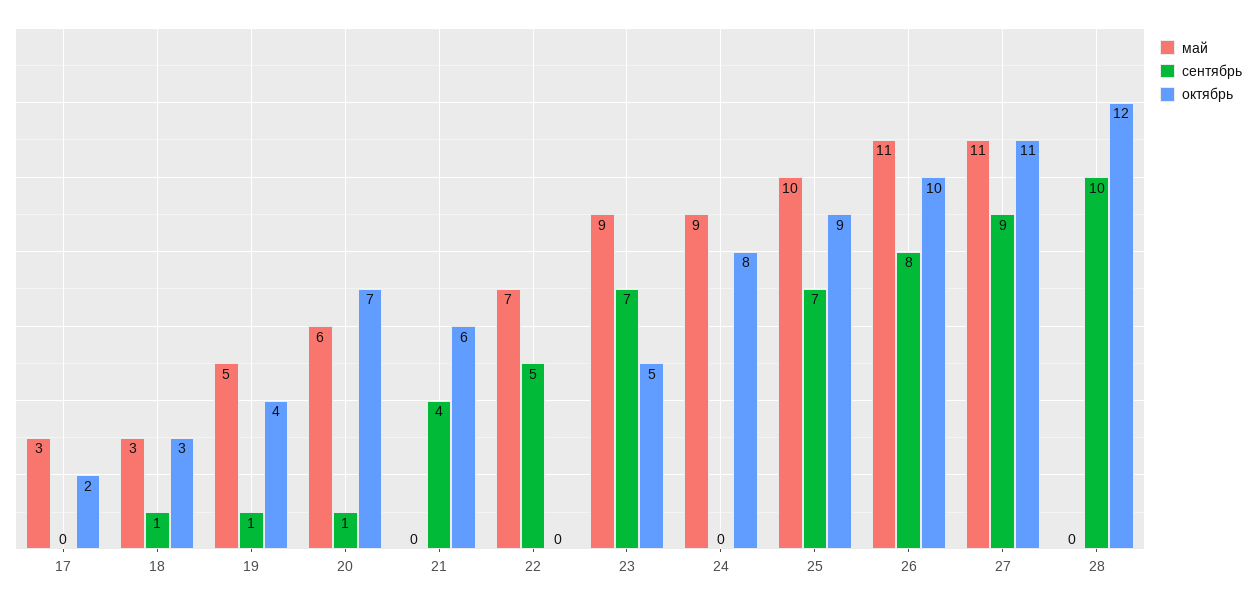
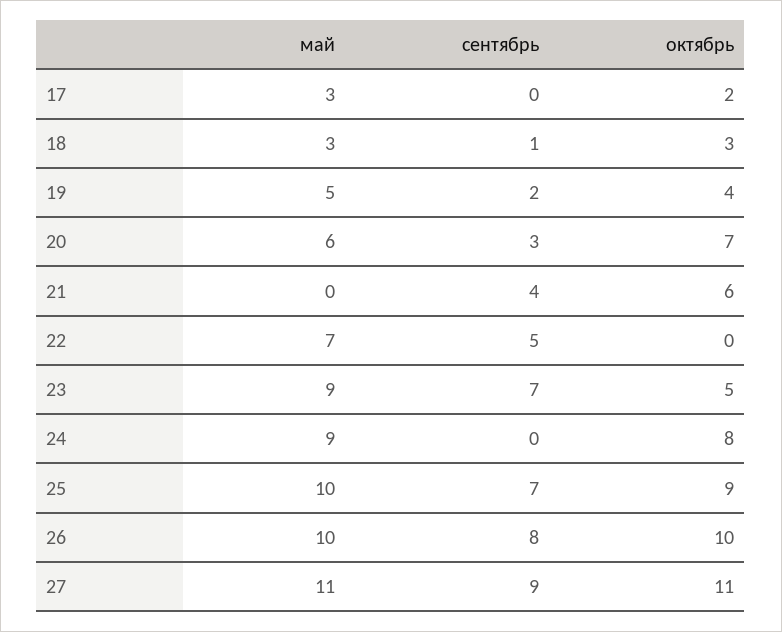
сентябрь, 19: 1 -> 2
сентябрь, 20: 1 -> 3
май, 26: 11 -> 10
май, 28: 0 -> none
сентябрь, 28: 10 -> none
октябрь, 28: 12 -> none

